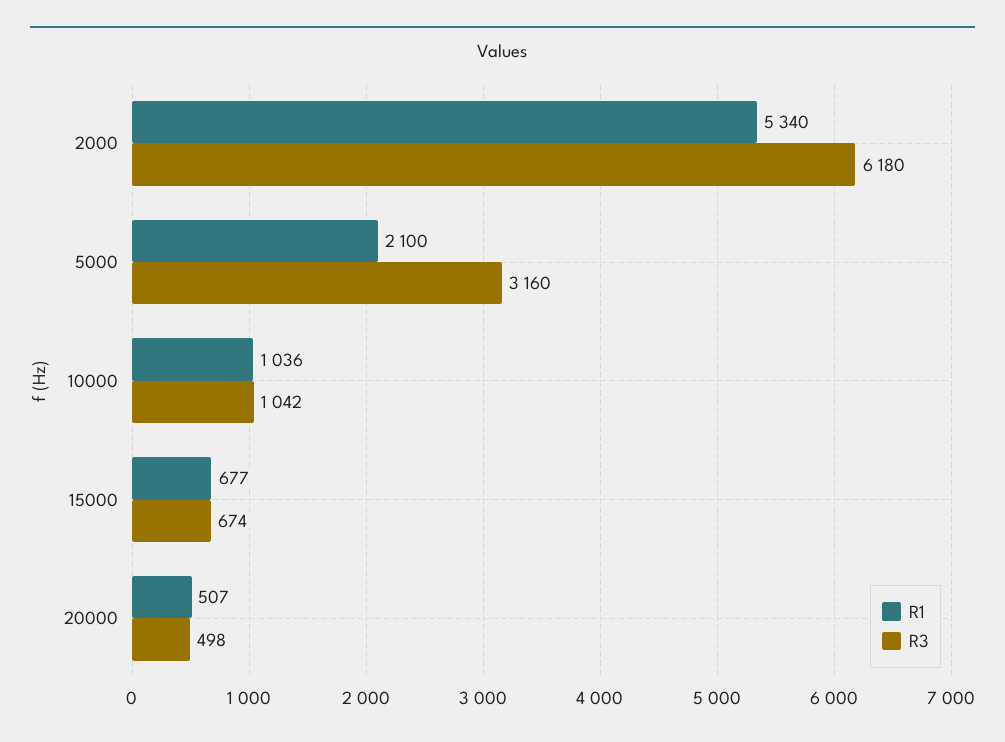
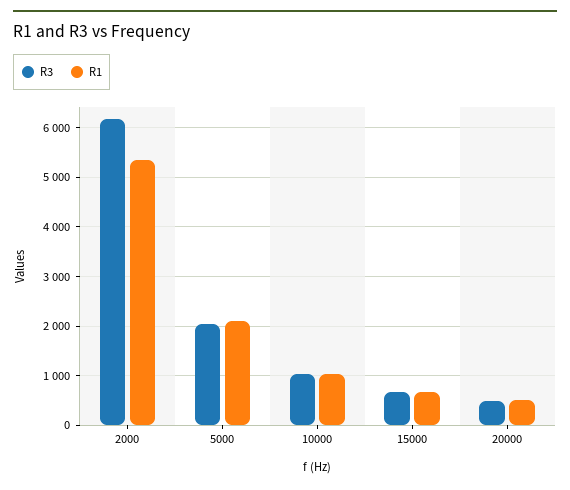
R3, 5000: 3160 -> 2000

